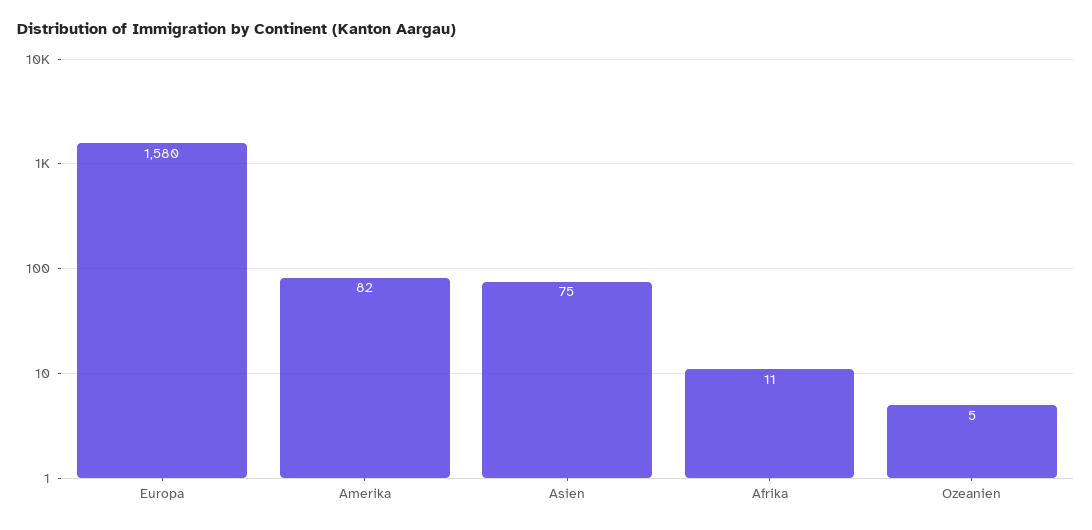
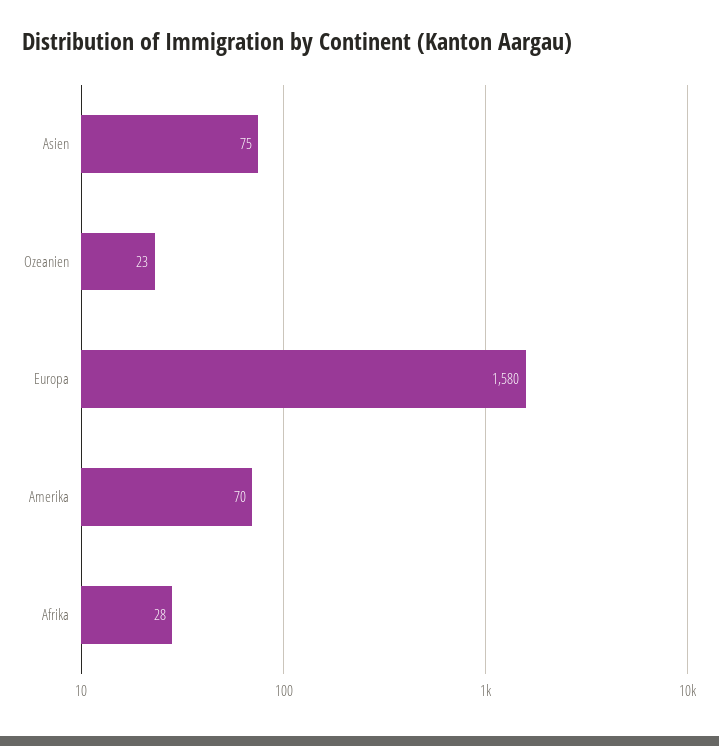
Amerika: 82 -> 70
Afrika: 11 -> 28
Ozeanien: 5 -> 23

